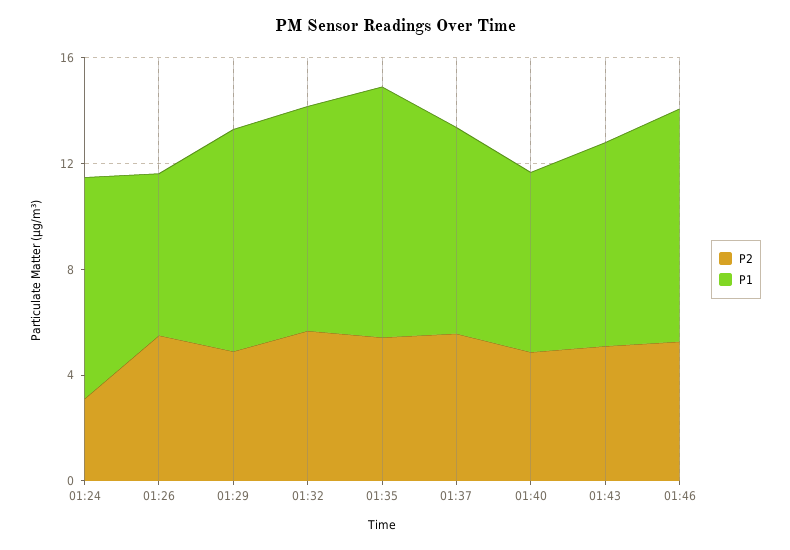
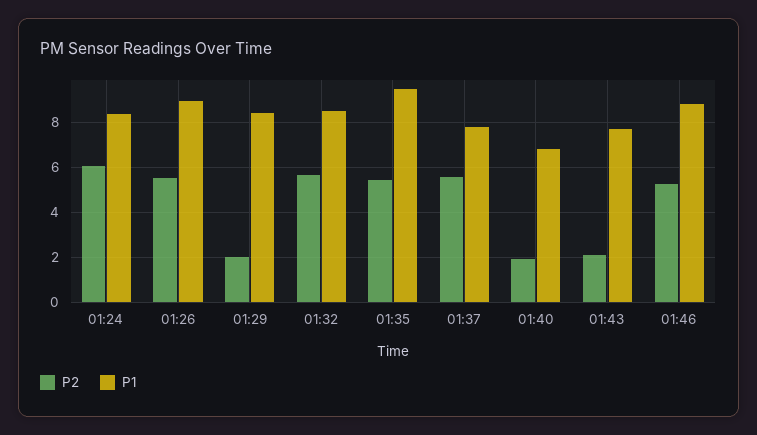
P2, 01:24: 3 -> 6
P1, 01:26: 6 -> 9
P2, 01:29: 5 -> 2
P2, 01:40: 5 -> 2
P2, 01:43: 5 -> 2

